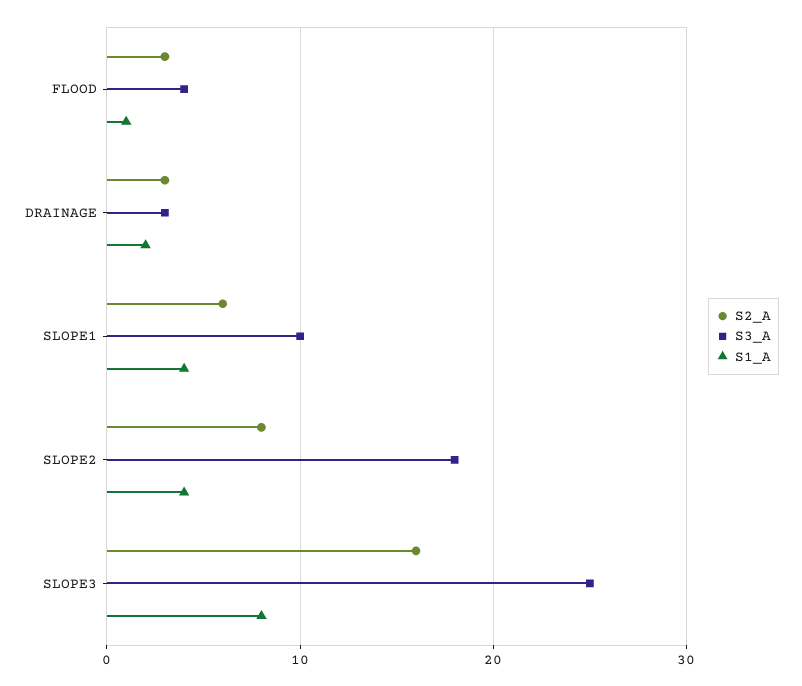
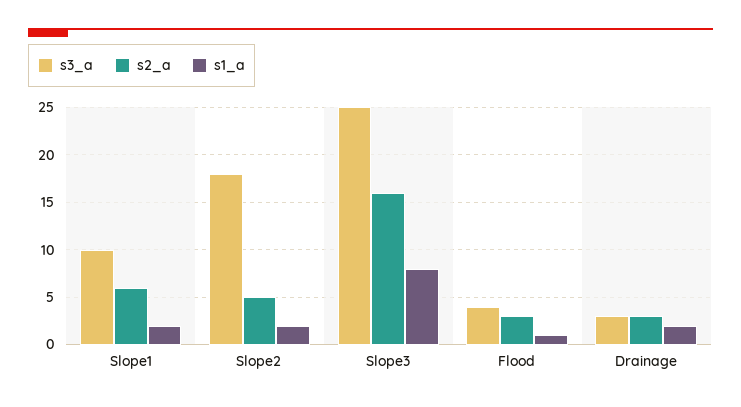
S1_A, SLOPE1: 4 -> 2
S2_A, SLOPE2: 8 -> 5
S1_A, SLOPE2: 4 -> 2

